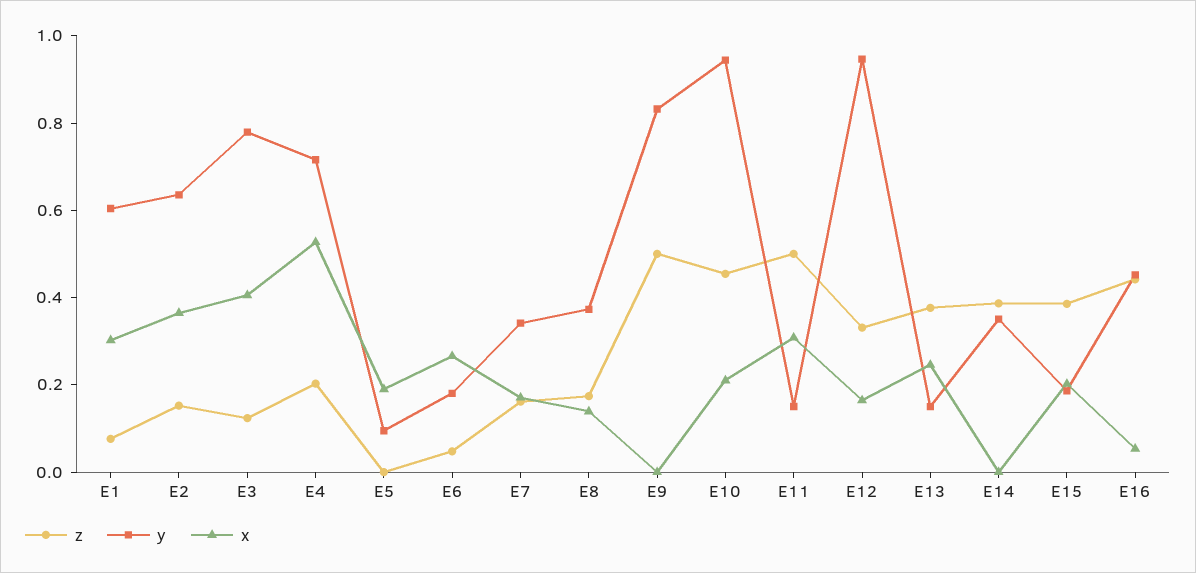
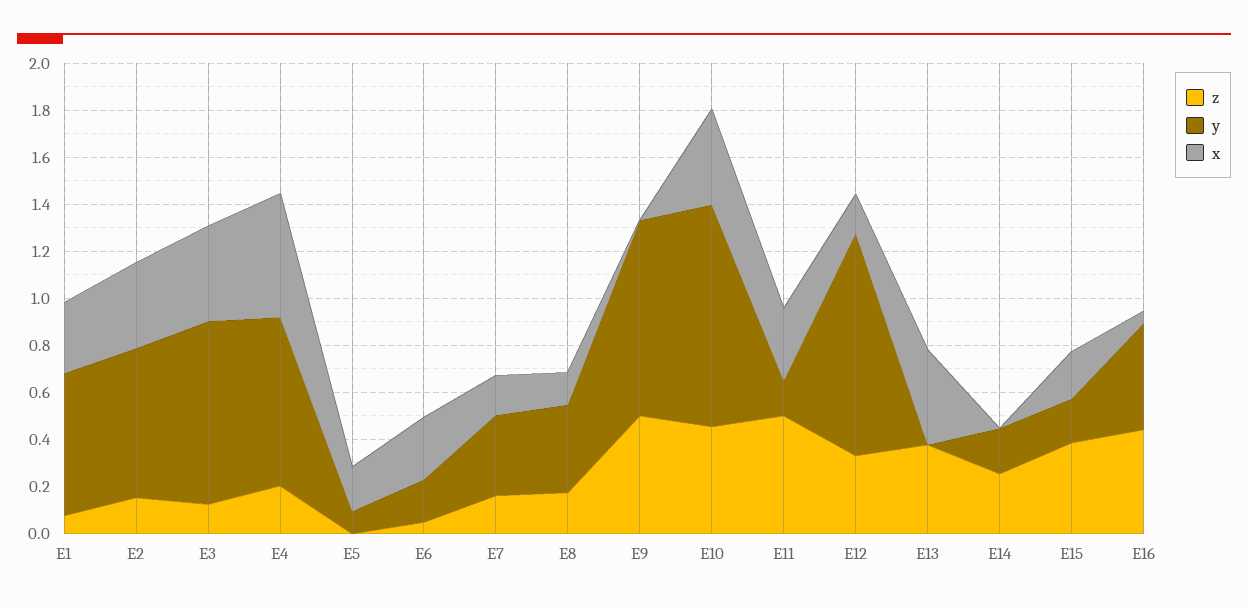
x, E10: 0.2 -> 0.4
y, E13: 0.15 -> 0
x, E13: 0.25 -> 0.4
z, E14: 0.4 -> 0.25
y, E14: 0.35 -> 0.2

